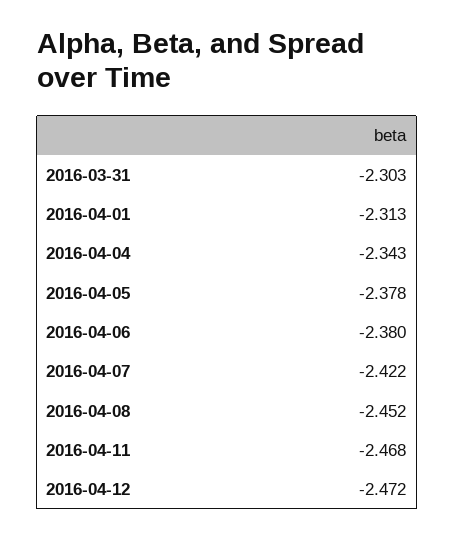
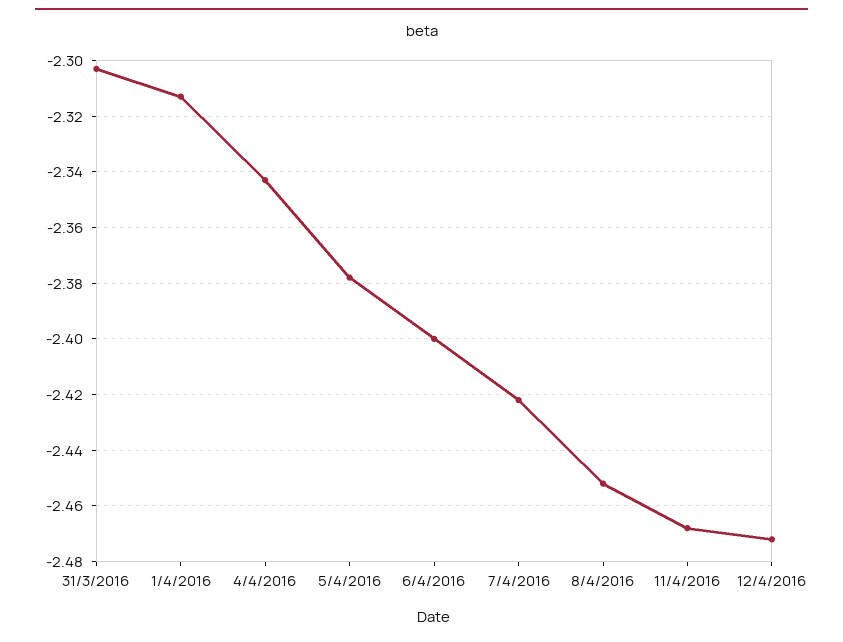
2016-04-06: -2.38 -> -2.4

